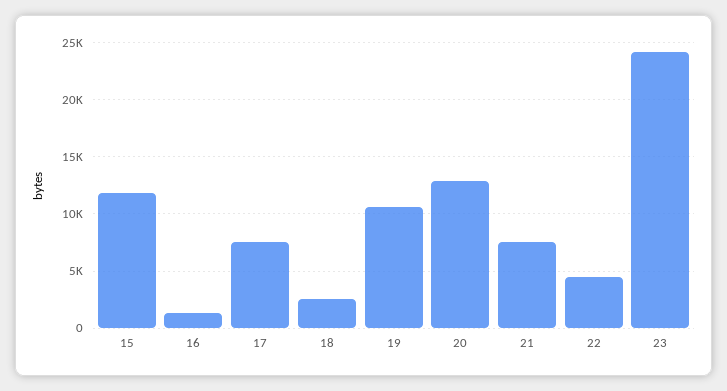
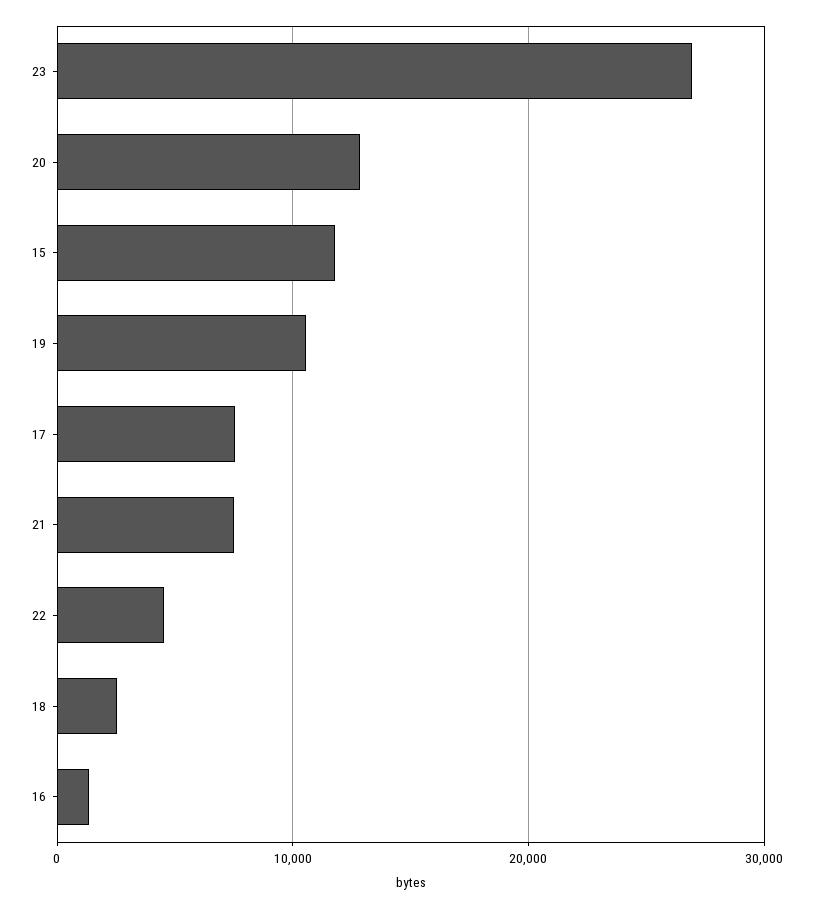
23: 24000 -> 27000

